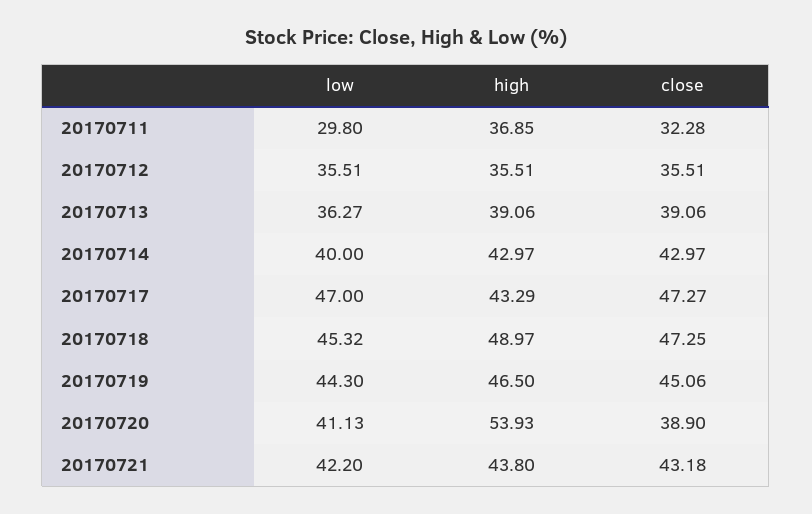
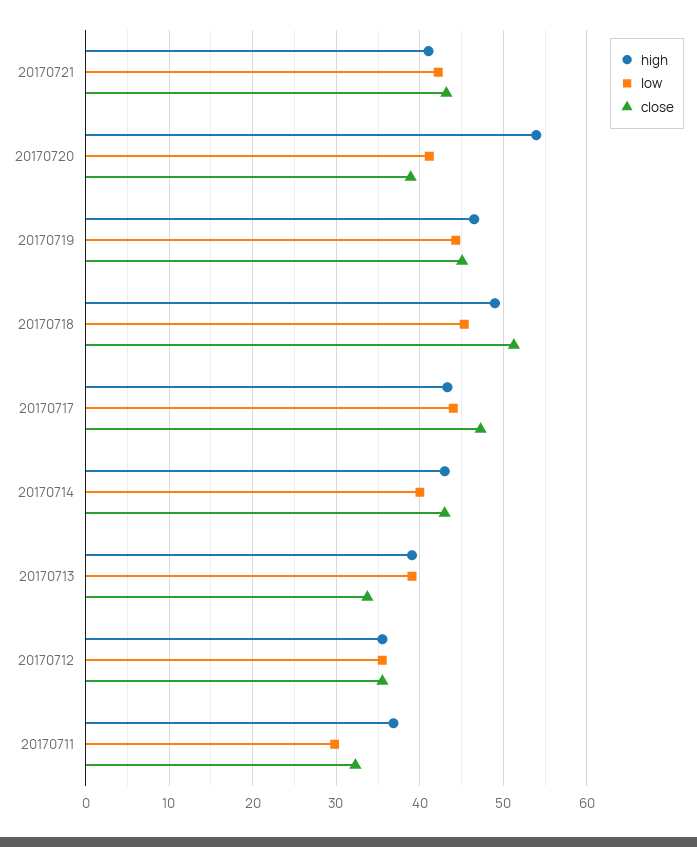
low, 20170713: 36.27 -> 39
close, 20170713: 39.06 -> 34
low, 20170717: 47 -> 44
close, 20170718: 47.25 -> 51
high, 20170721: 43.8 -> 41

